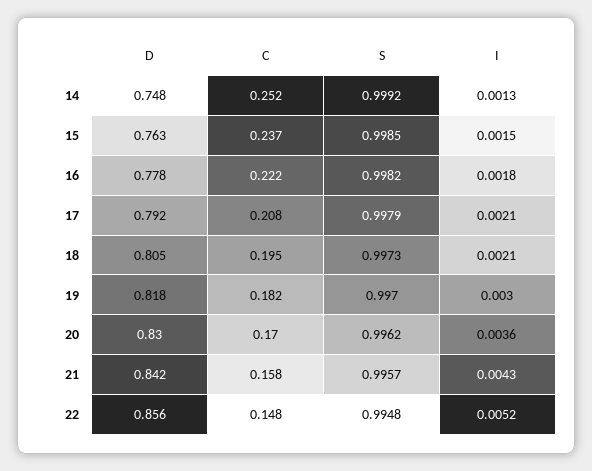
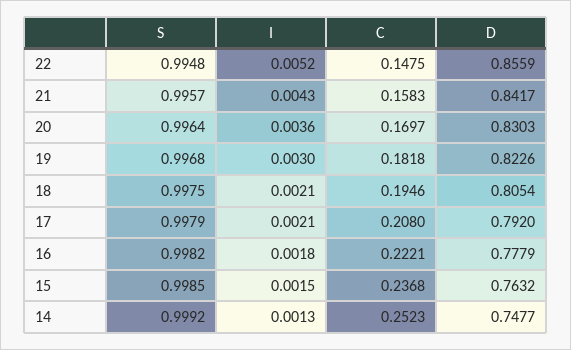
S, 18: 0.9973 -> 0.9975
D, 19: 0.818 -> 0.8226
S, 19: 0.997 -> 0.9968
S, 20: 0.9962 -> 0.9964

